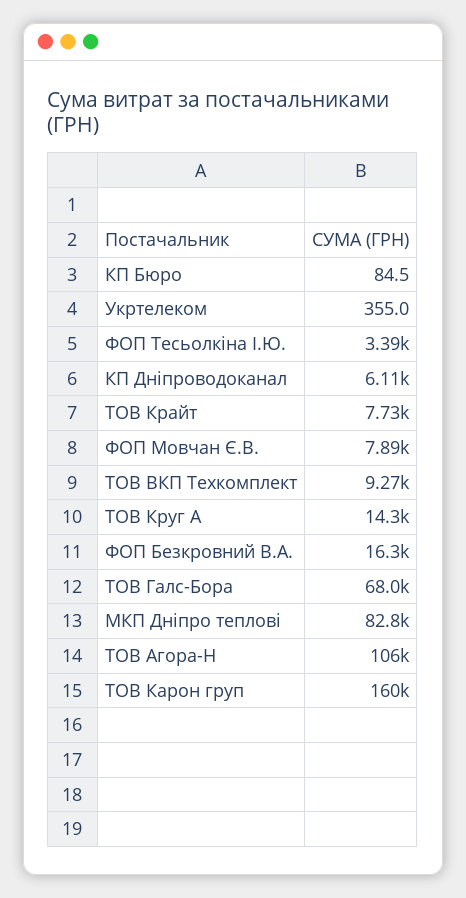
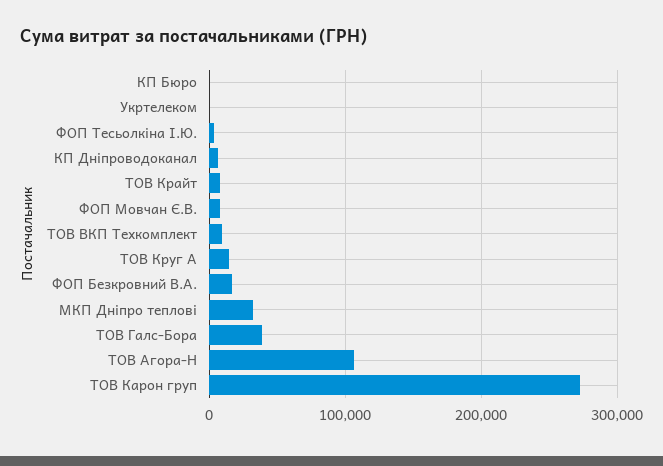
ТОВ Галс-Бора: 68000 -> 40000
МКП Дніпро теплові: 82800 -> 30000
ТОВ Карон груп: 160000 -> 270000

